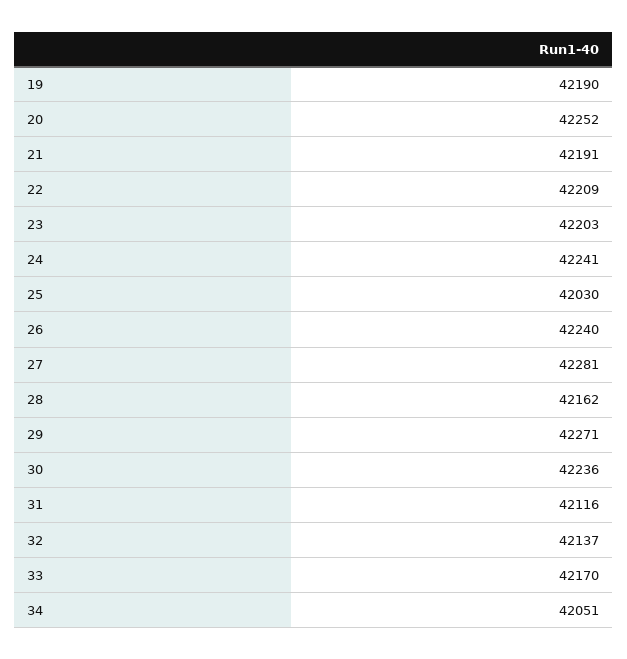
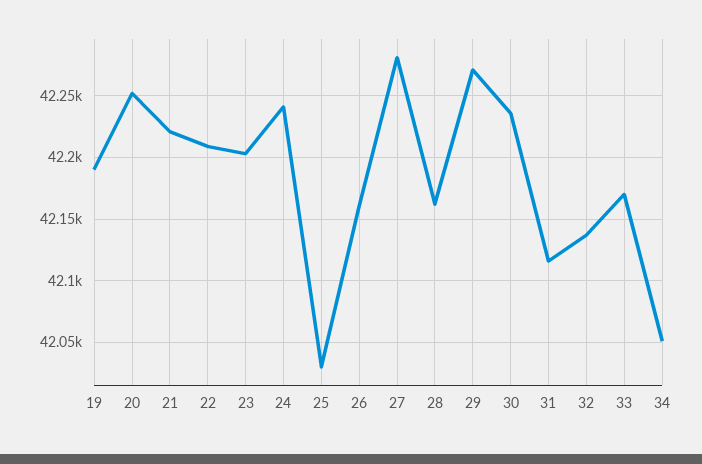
21: 42191 -> 42220
26: 42240 -> 42160

